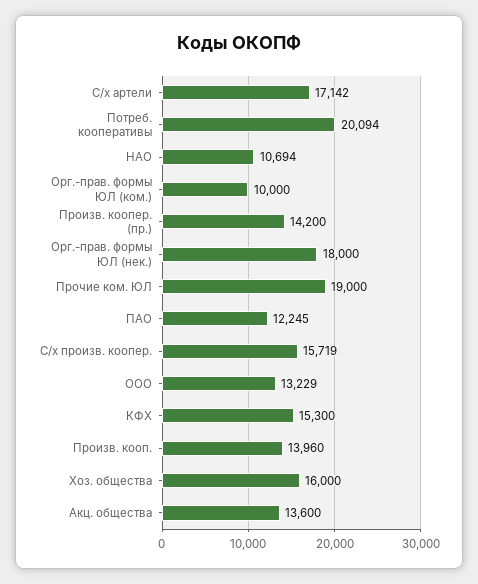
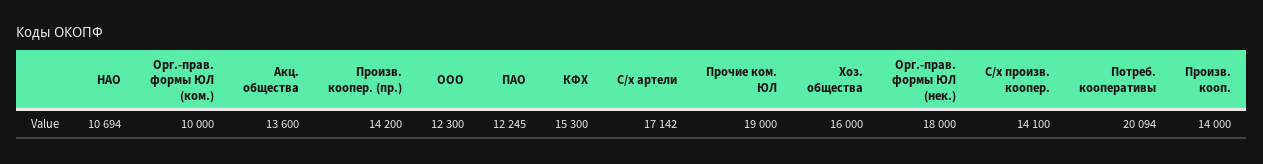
С/х произв. коопер.: 15719 -> 14100
ООО: 13229 -> 12300
Произв. кооп.: 13960 -> 14000

